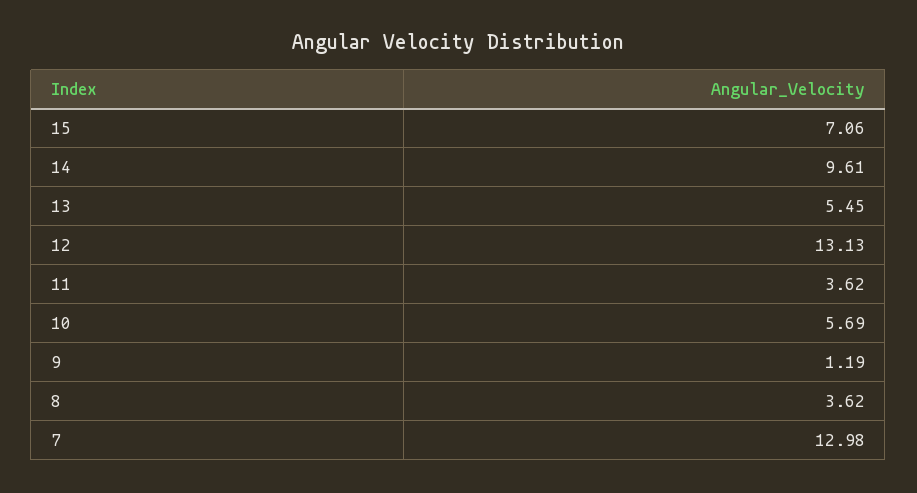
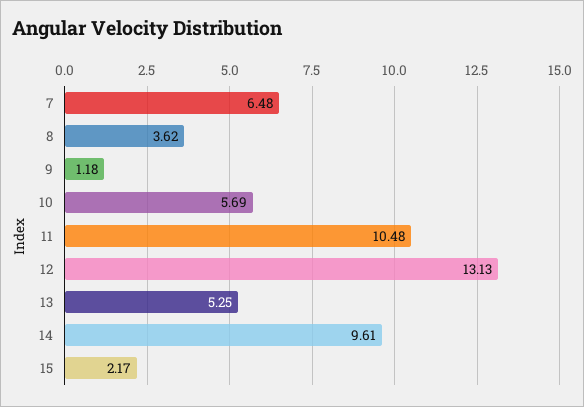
15: 7.06 -> 2.17
13: 5.45 -> 5.25
11: 3.62 -> 10.48
9: 1.19 -> 1.18
7: 12.98 -> 6.48

